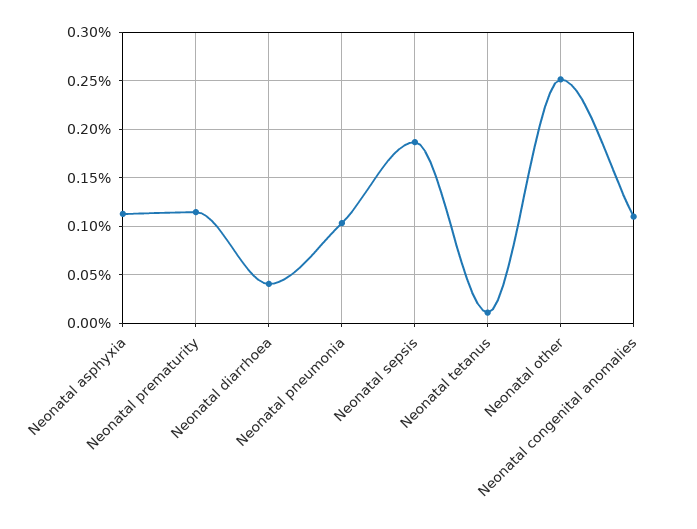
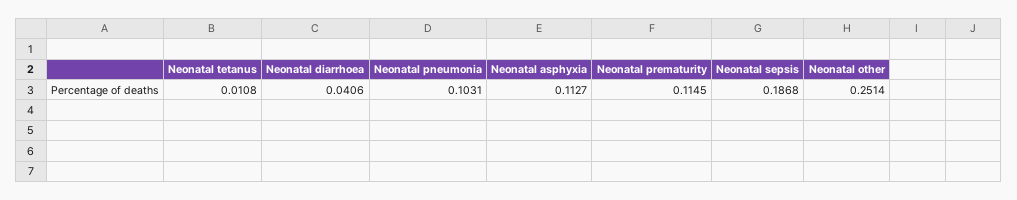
Neonatal congenital anomalies: 0.11 -> none

